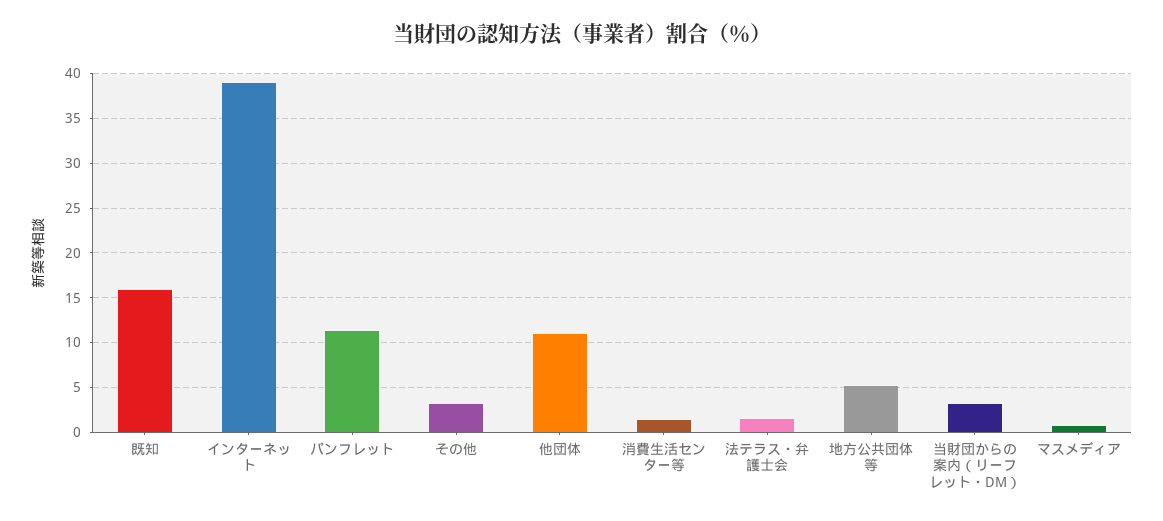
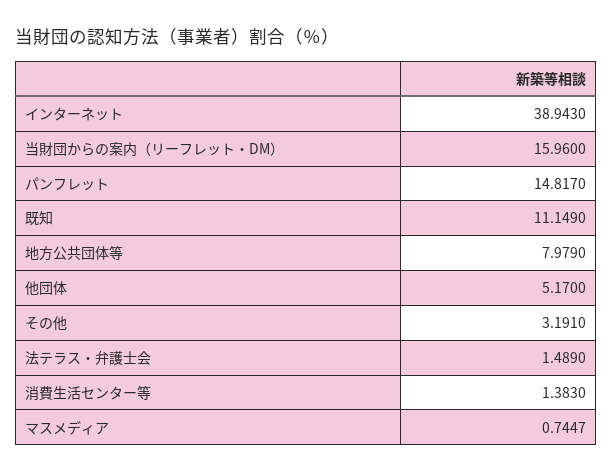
既知: 16 -> 11.149
パンフレット: 11 -> 14.817
他団体: 11 -> 5.17
地方公共団体等: 5 -> 7.979
当財団からの案内（リーフレット・DM）: 3 -> 15.96

